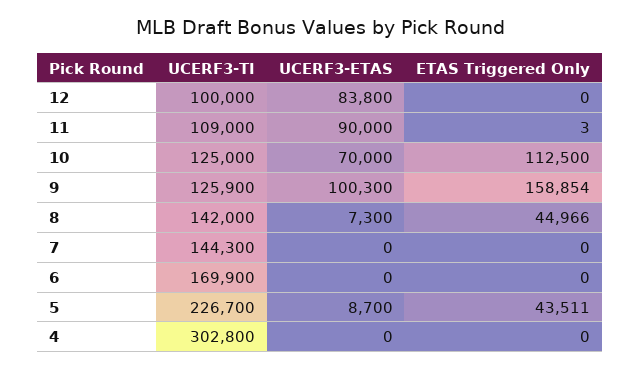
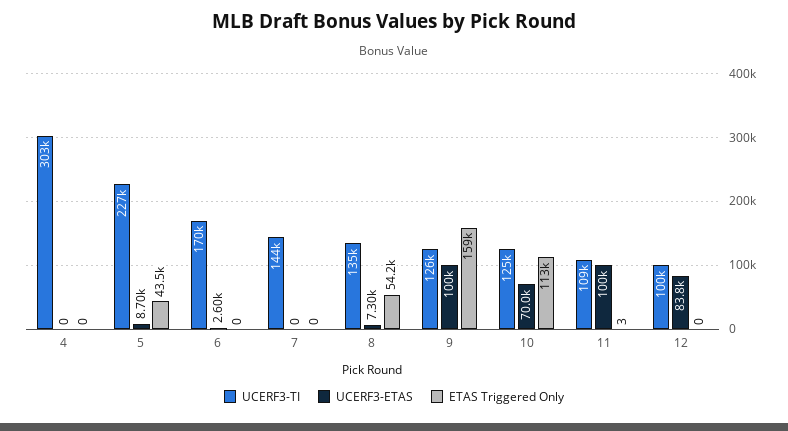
UCERF3-ETAS, 11: 90000 -> 100000
UCERF3-TI, 8: 142000 -> 135000
ETAS Triggered Only, 8: 44966 -> 54200
UCERF3-ETAS, 6: 0 -> 2600

